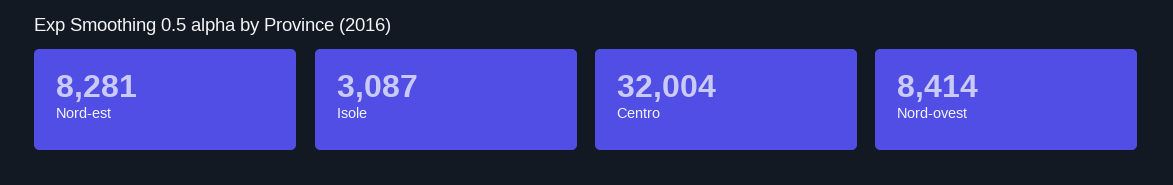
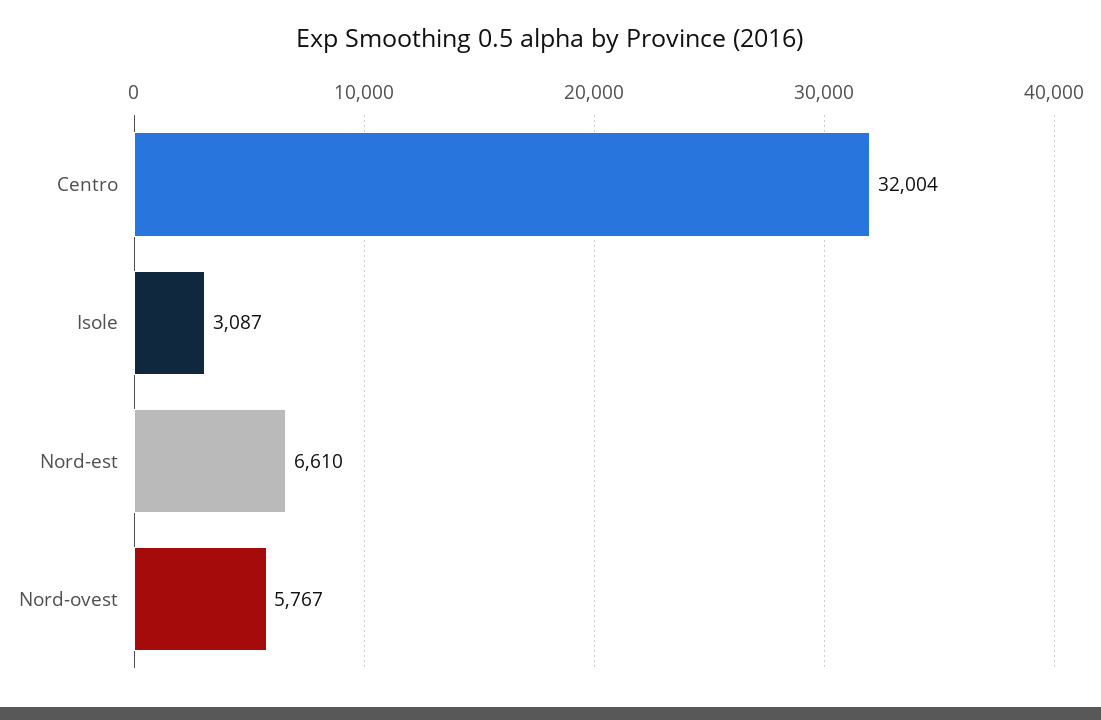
Nord-est: 8281 -> 6610
Nord-ovest: 8414 -> 5767

